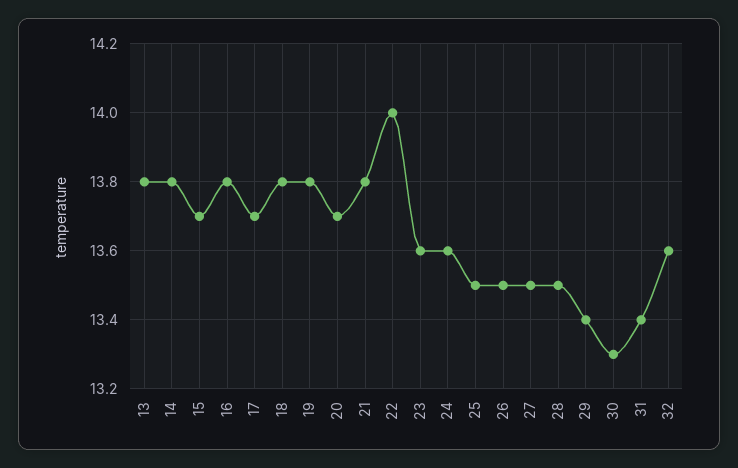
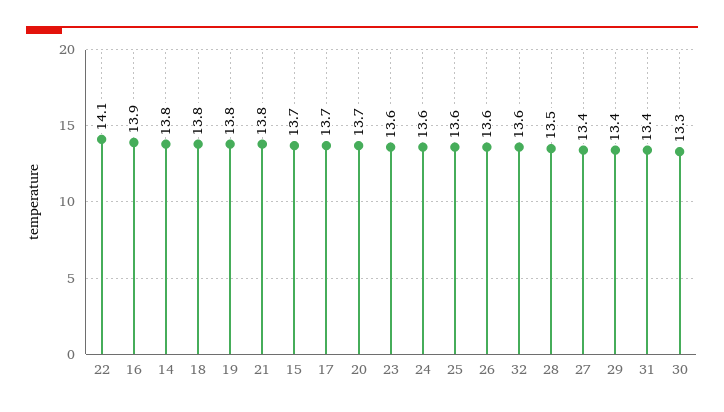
13: 13.8 -> none
16: 13.8 -> 13.9
22: 14 -> 14.1
25: 13.5 -> 13.6
26: 13.5 -> 13.6
27: 13.5 -> 13.4

